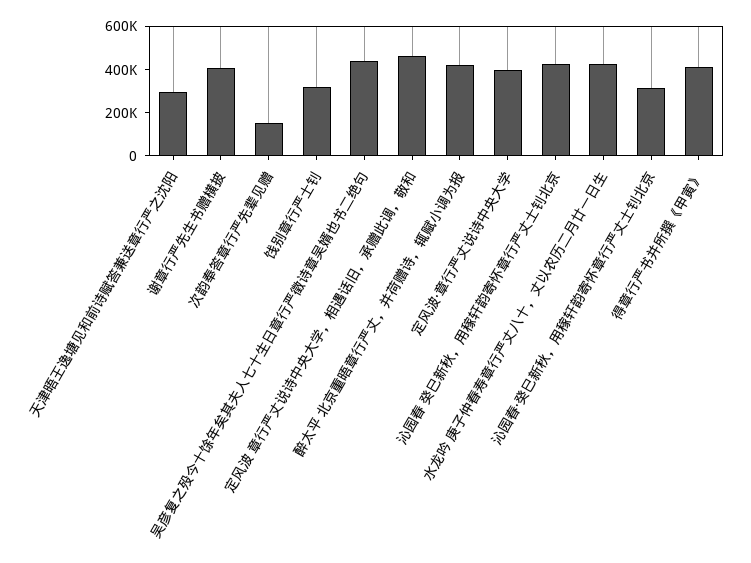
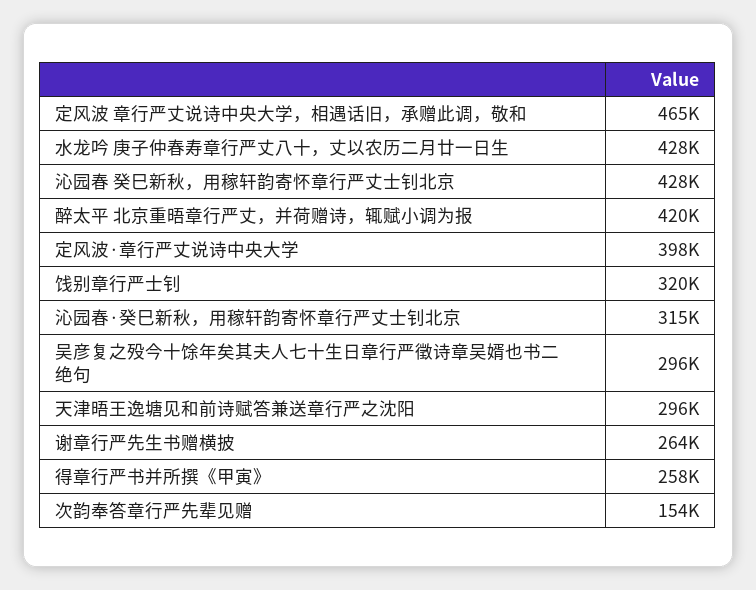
谢章行严先生书赠横披: 400000 -> 264000
吴彦复之殁今十馀年矣其夫人七十生日章行严徵诗章吴婿也书二绝句: 450000 -> 296000
得章行严书并所撰《甲寅》: 400000 -> 258000

